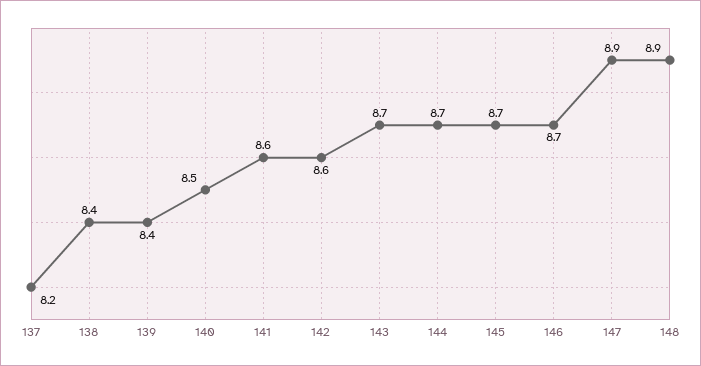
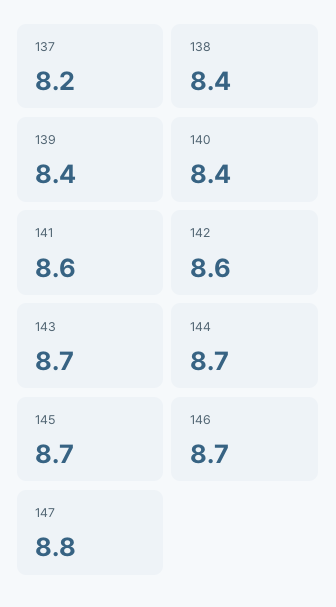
140: 8.5 -> 8.4
147: 8.9 -> 8.8
148: 8.9 -> none

